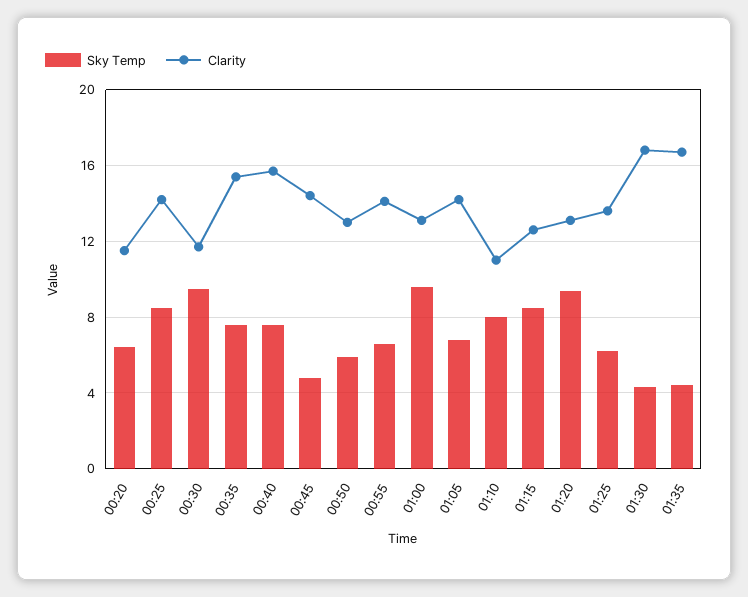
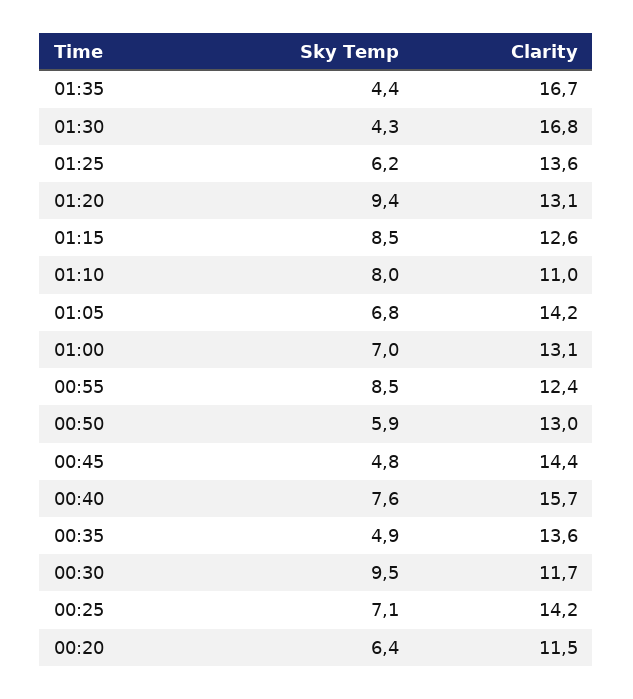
Sky Temp, 00:25: 8.5 -> 7.1
Sky Temp, 00:35: 7.5 -> 4.9
Clarity, 00:35: 15.5 -> 13.6
Sky Temp, 00:55: 6.5 -> 8.5
Clarity, 00:55: 14 -> 12.4
Sky Temp, 01:00: 9.5 -> 7

